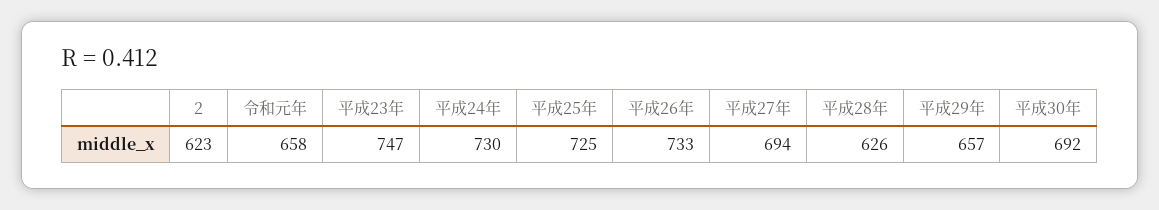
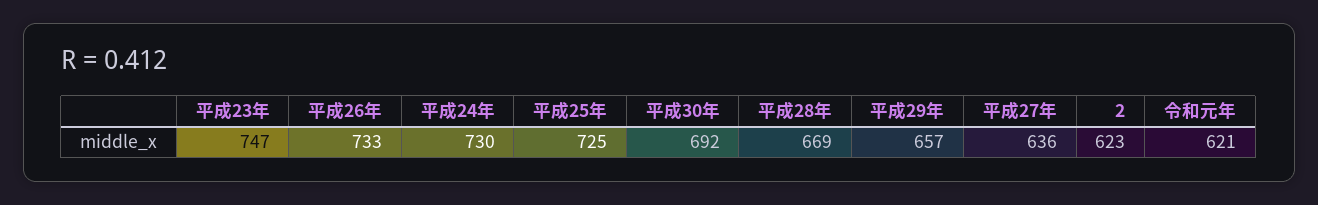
令和元年: 658 -> 621
平成27年: 694 -> 636
平成28年: 626 -> 669

